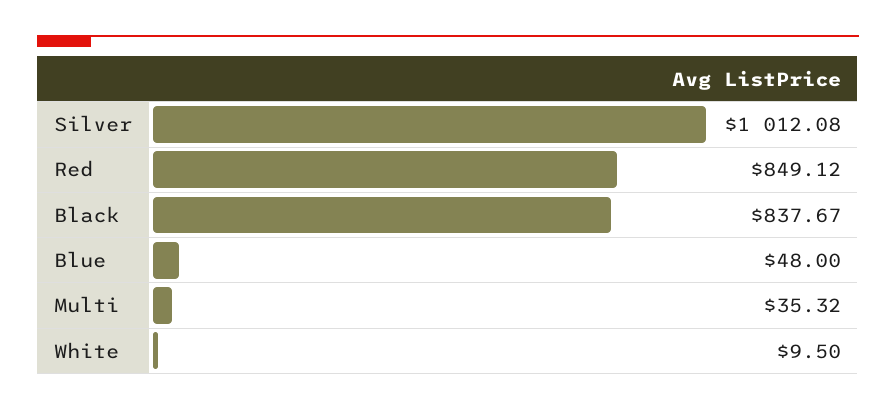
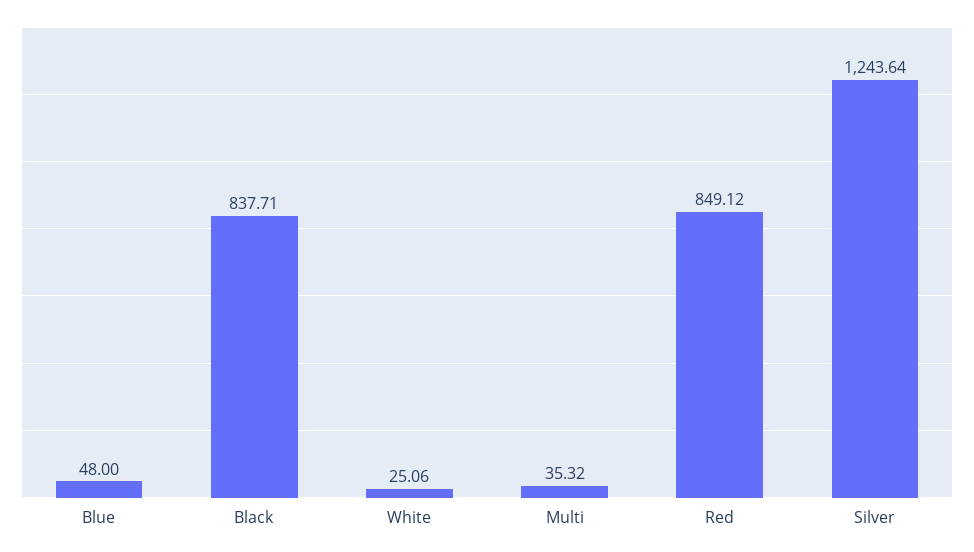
Silver: 1012.08 -> 1243.64
Black: 837.67 -> 837.71
White: 9.5 -> 25.06

